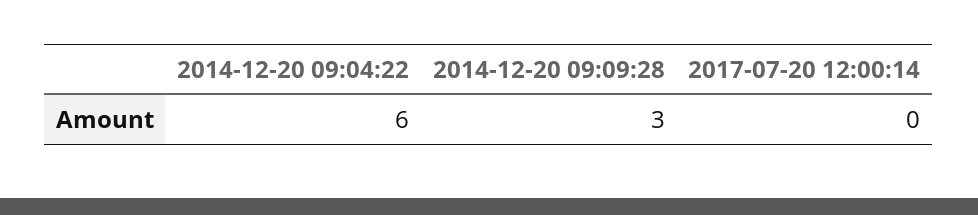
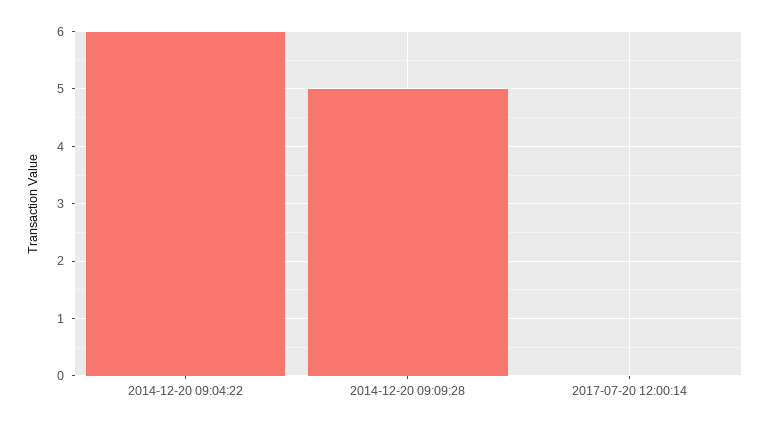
2014-12-20 09:09:28: 3 -> 5

